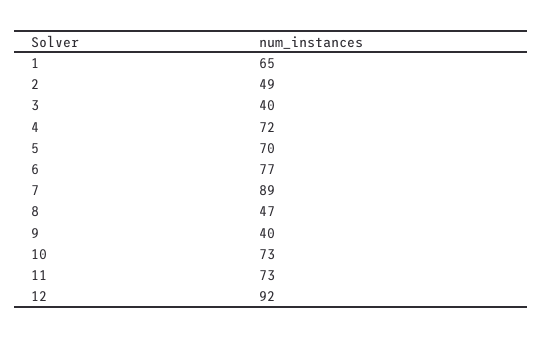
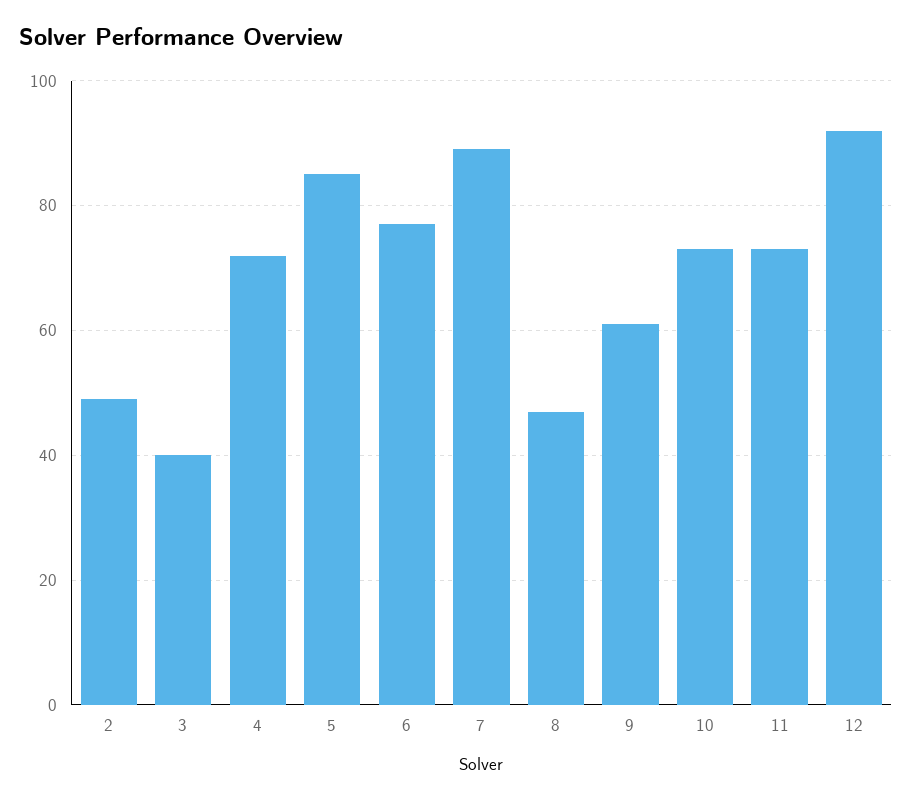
1: 65 -> none
5: 70 -> 85
9: 40 -> 60

